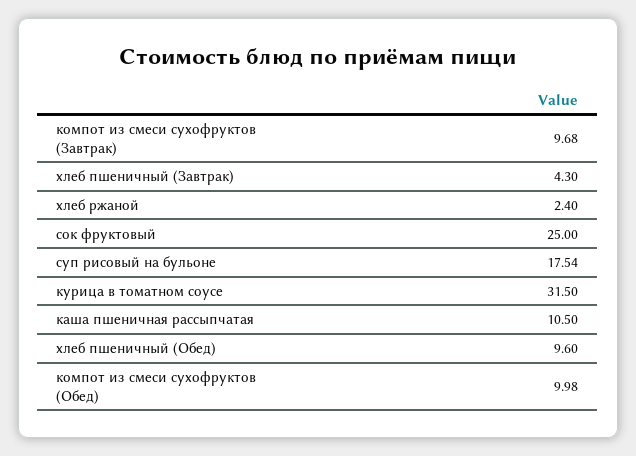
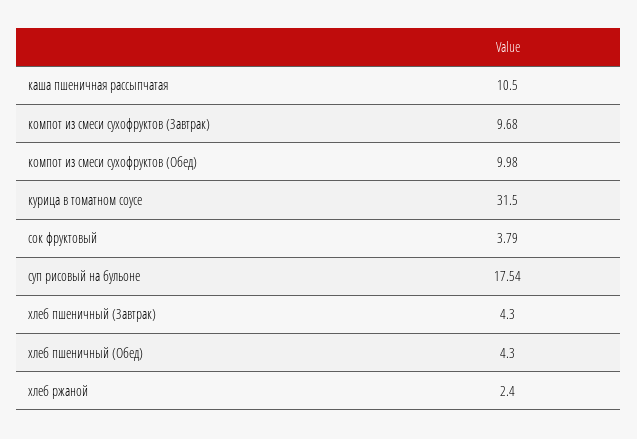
сок фруктовый: 25 -> 3.79
хлеб пшеничный (Обед): 9.6 -> 4.3

